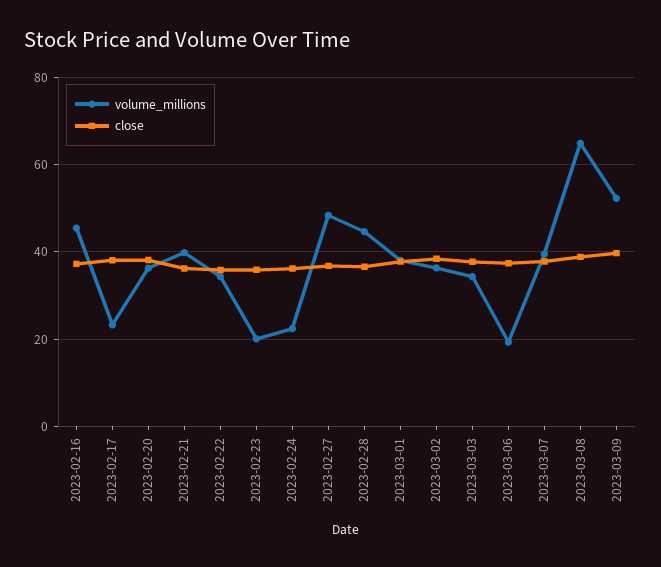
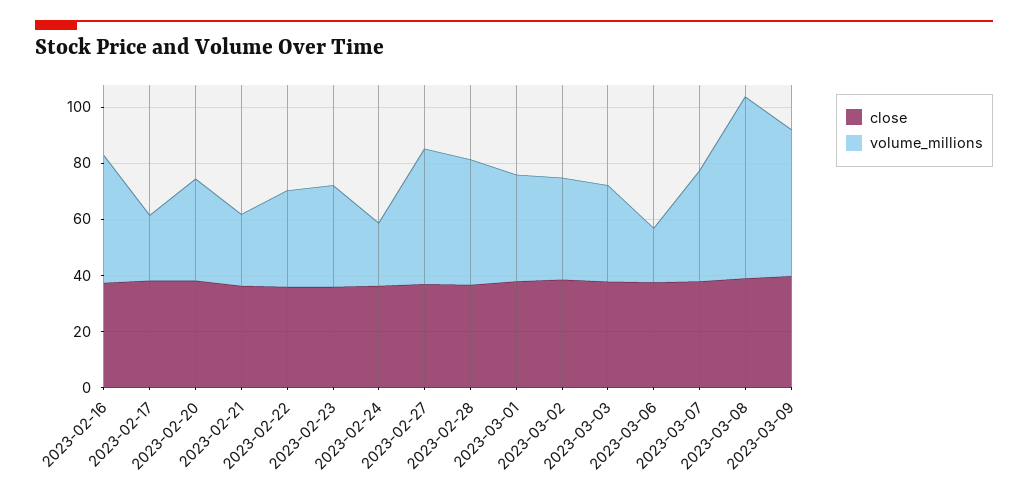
volume_millions, 2023-02-21: 40 -> 25
volume_millions, 2023-02-23: 20 -> 35

